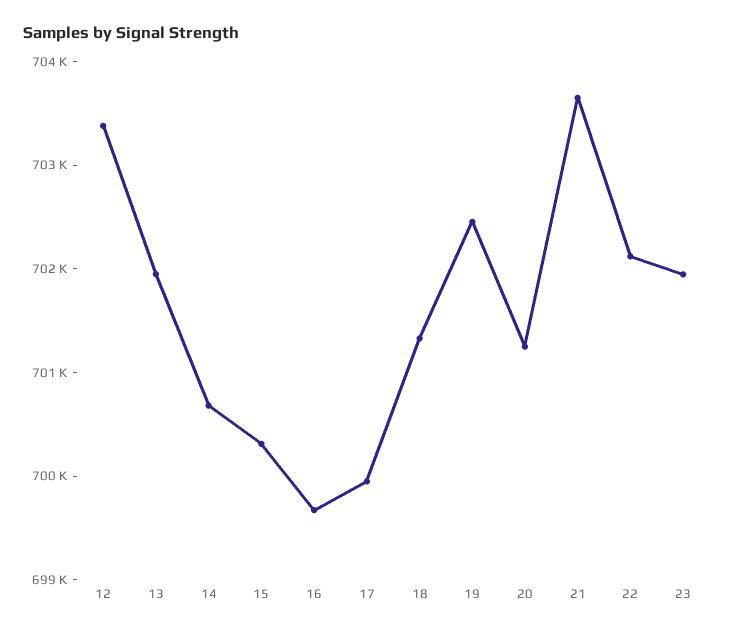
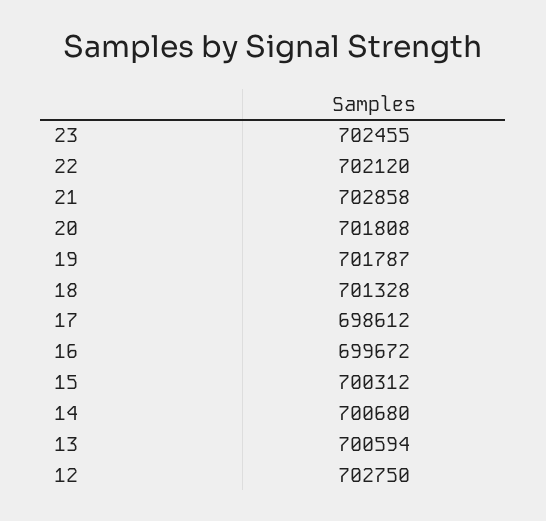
12: 703400 -> 702750
13: 702000 -> 700594
17: 700000 -> 698612
19: 702400 -> 701787
20: 701200 -> 701808
21: 703600 -> 702858
23: 702000 -> 702455

